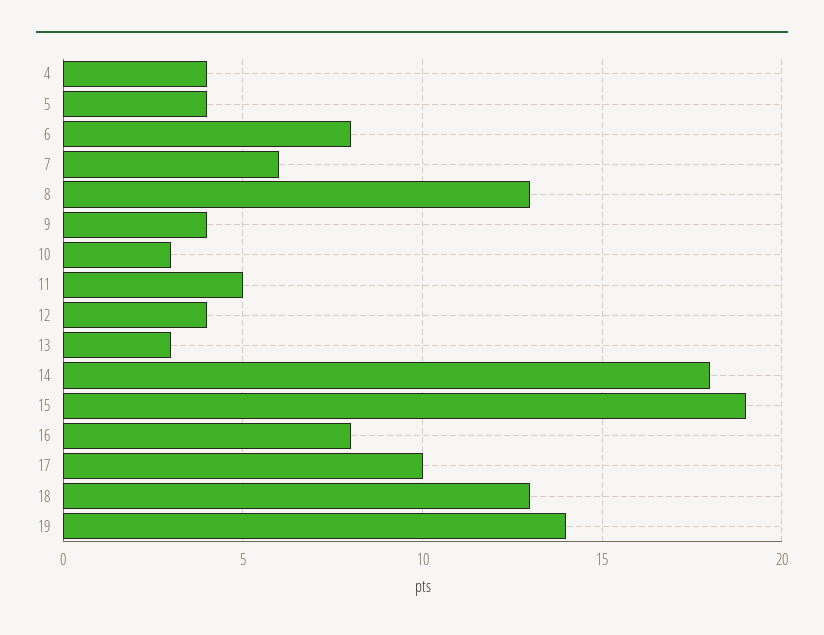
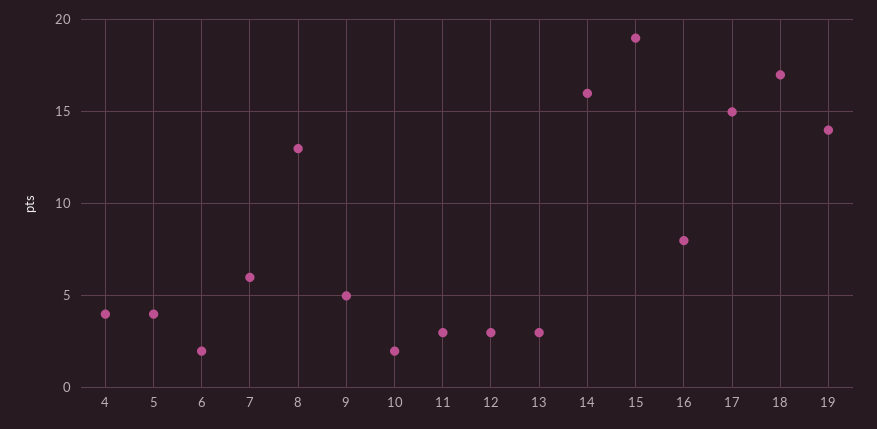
6: 8 -> 2
9: 4 -> 5
10: 3 -> 2
11: 5 -> 3
12: 4 -> 3
14: 18 -> 16
17: 10 -> 15
18: 13 -> 17

